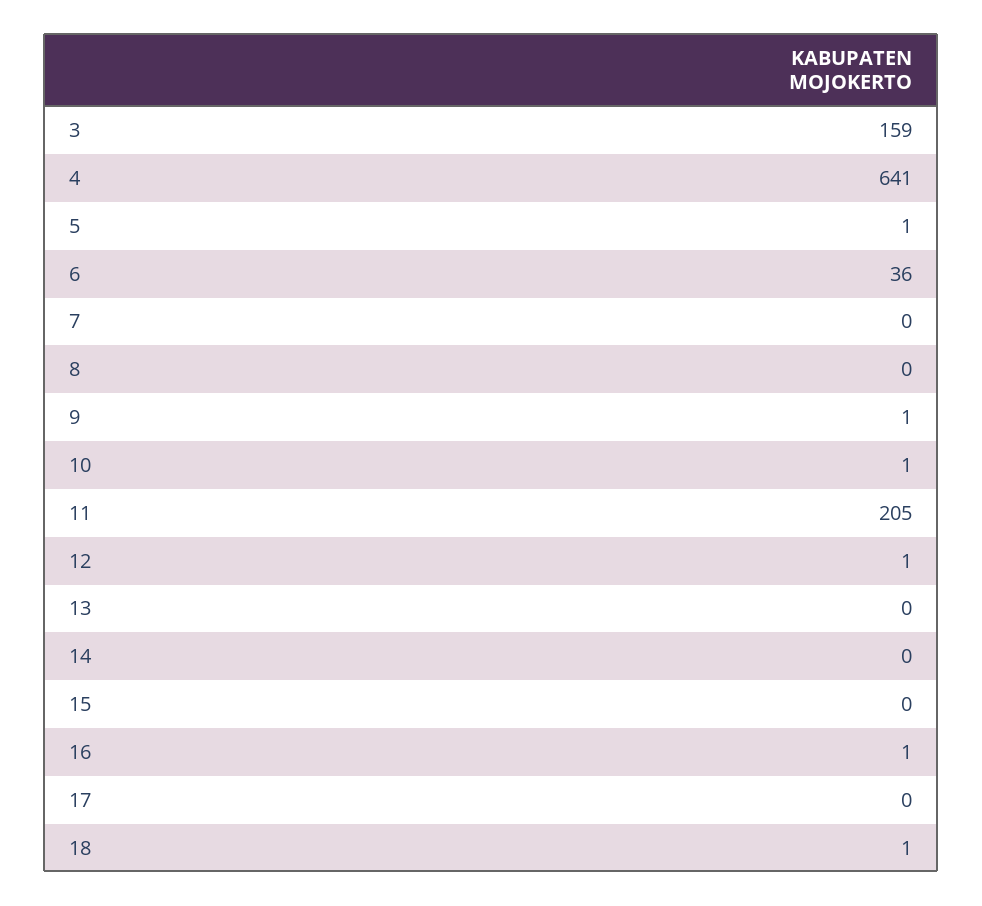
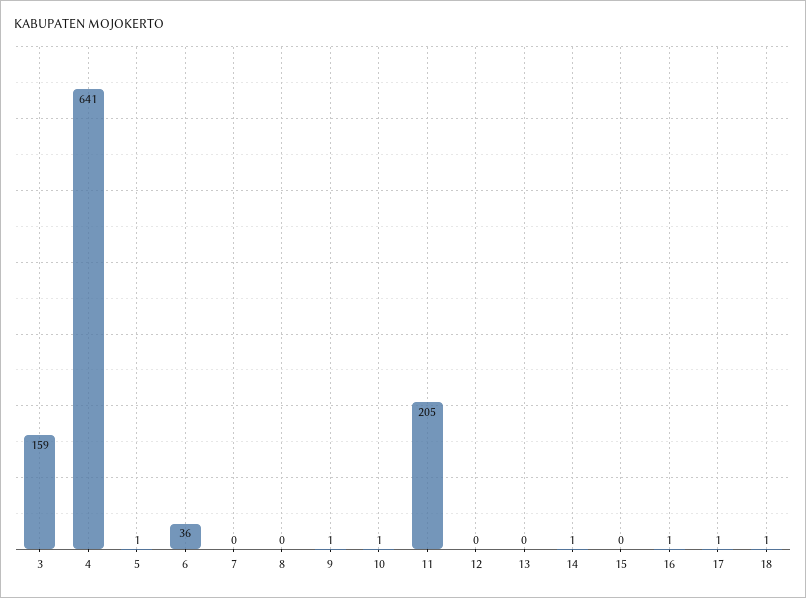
12: 1 -> 0
14: 0 -> 1
17: 0 -> 1

